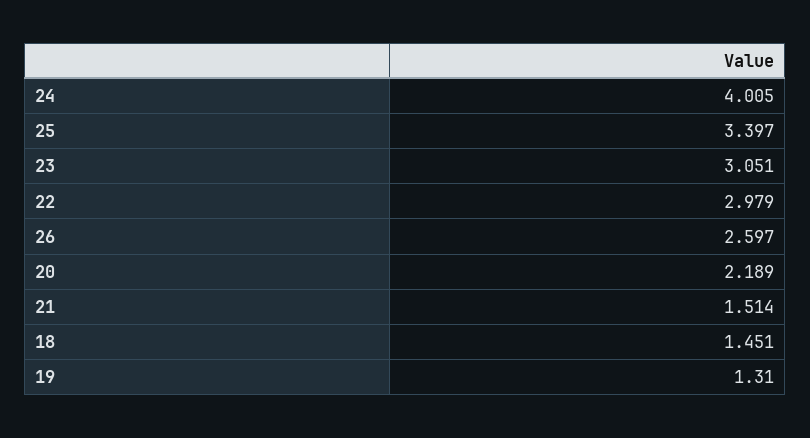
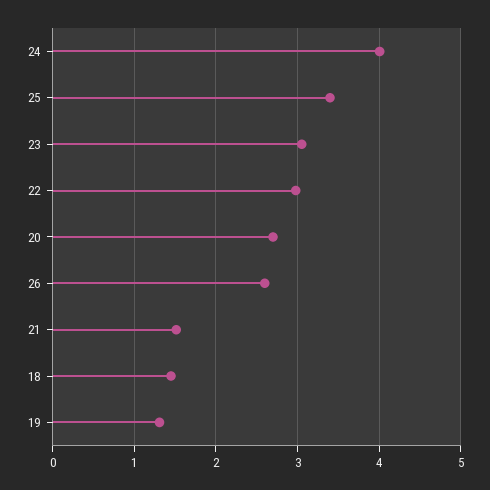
20: 2.189 -> 2.7

